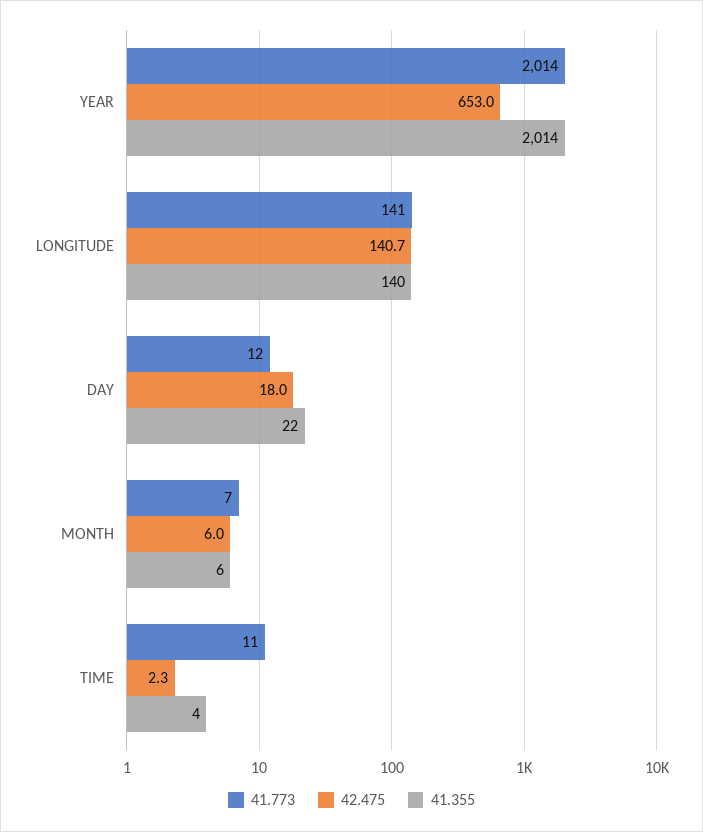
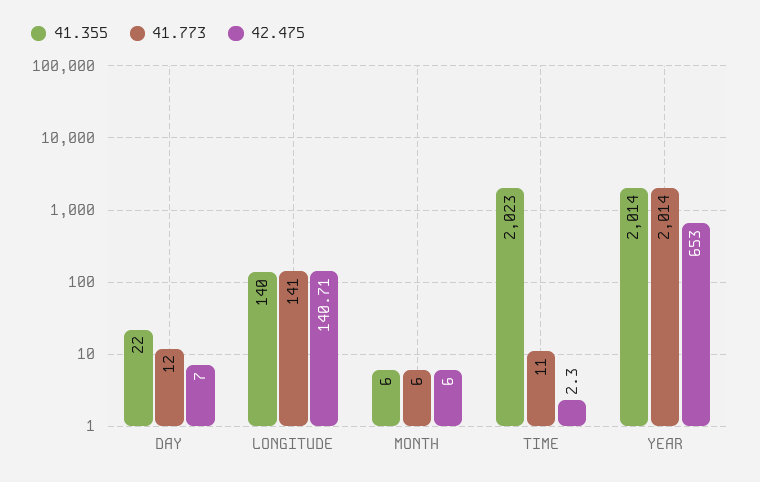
42.475, DAY: 18 -> 7
41.773, MONTH: 7 -> 6
41.355, TIME: 4 -> 2023

